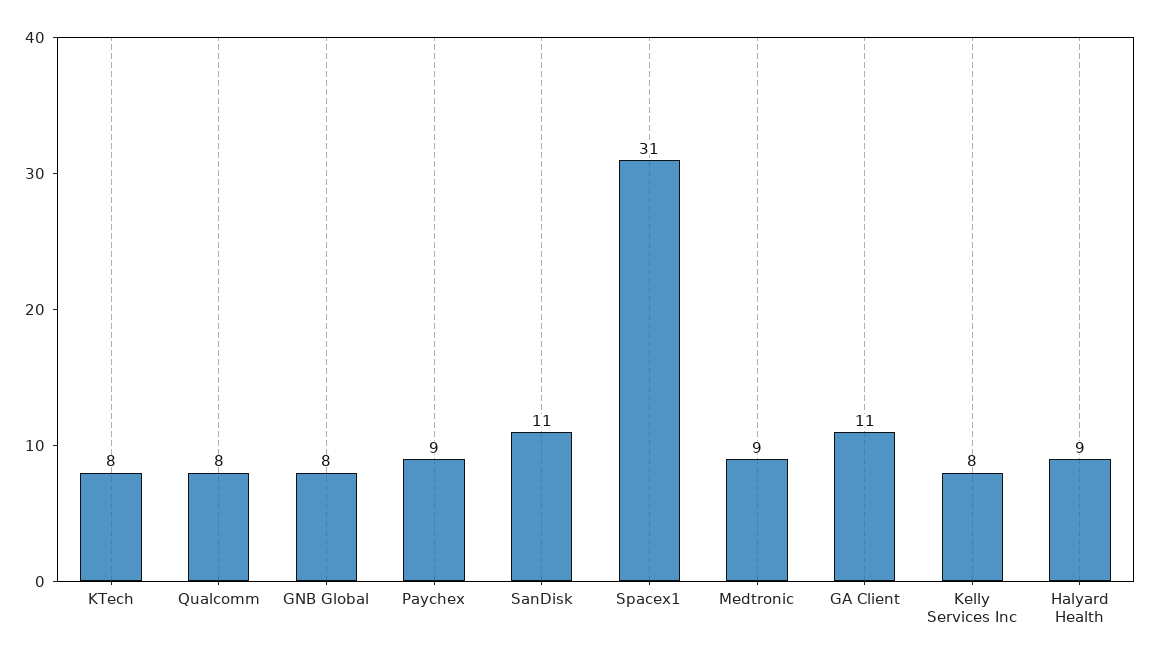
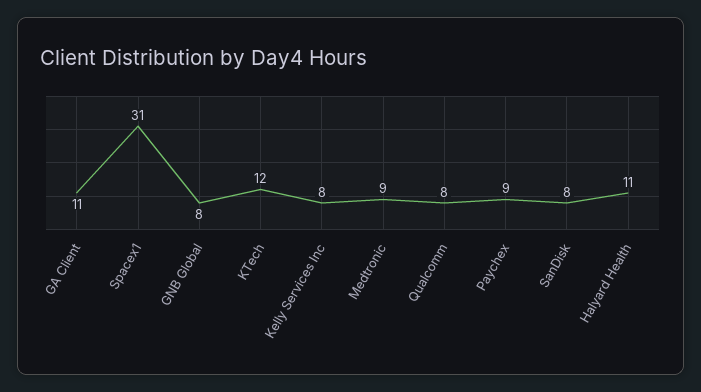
KTech: 8 -> 12
SanDisk: 11 -> 8
Halyard Health: 9 -> 11

